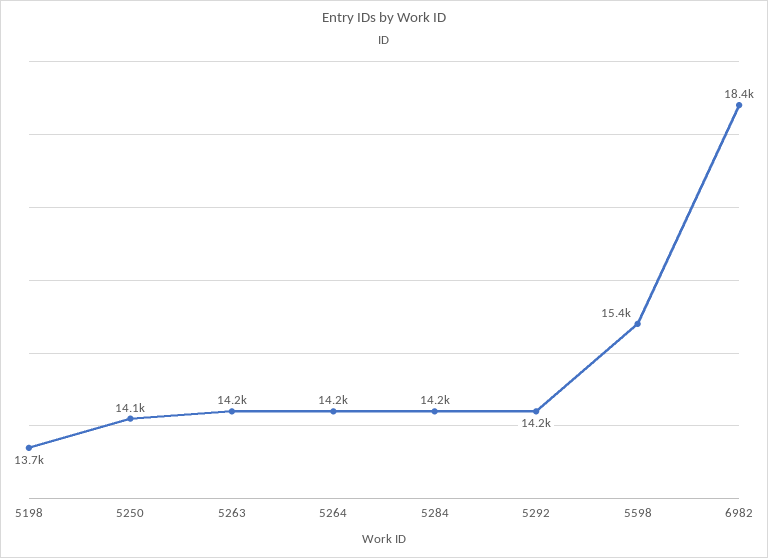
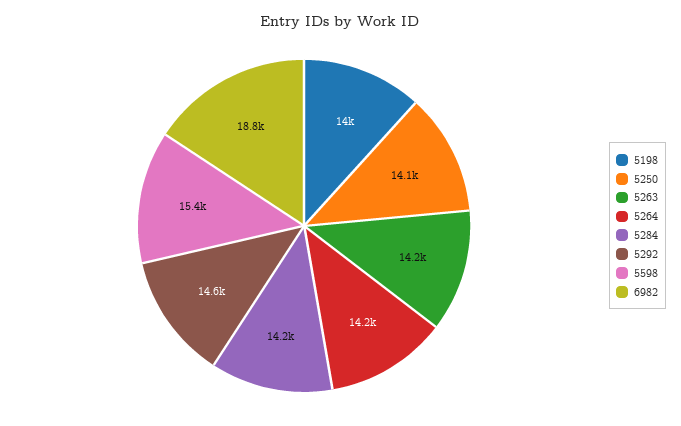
5198: 13700 -> 14000
5292: 14200 -> 14600
6982: 18400 -> 18800

